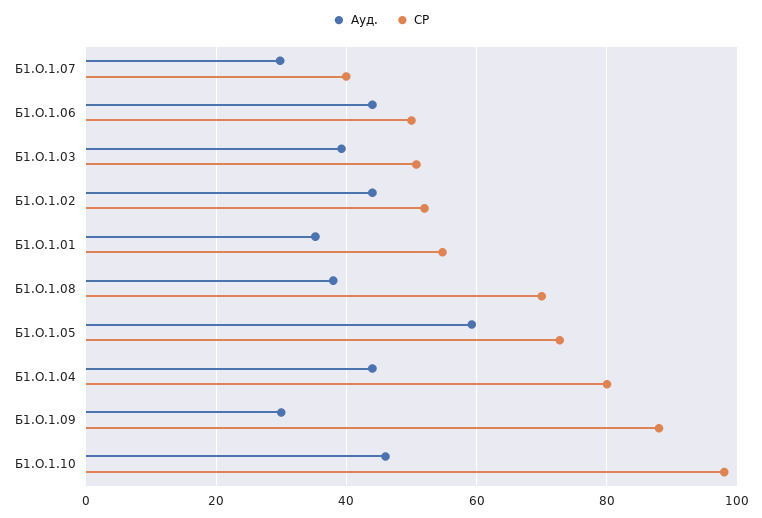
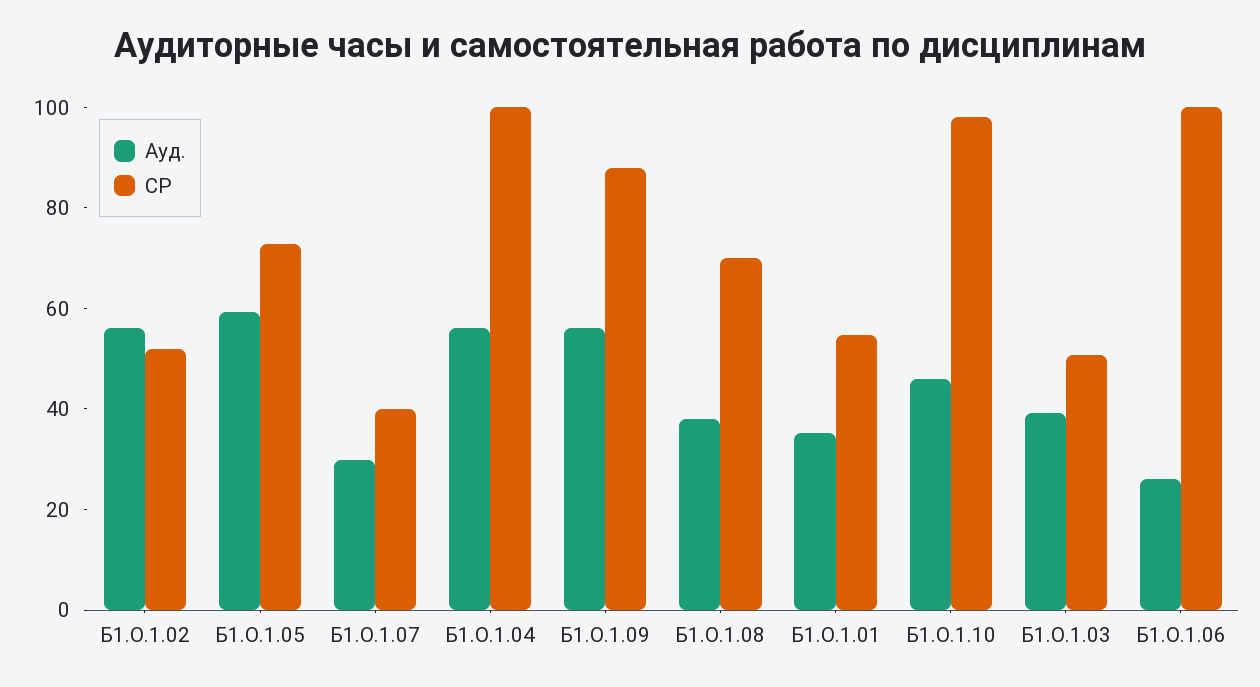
Ауд., Б1.О.1.06: 44 -> 25
СР, Б1.О.1.06: 50 -> 100
Ауд., Б1.О.1.02: 44 -> 55
Ауд., Б1.О.1.04: 44 -> 55
СР, Б1.О.1.04: 80 -> 100
Ауд., Б1.О.1.09: 30 -> 55

